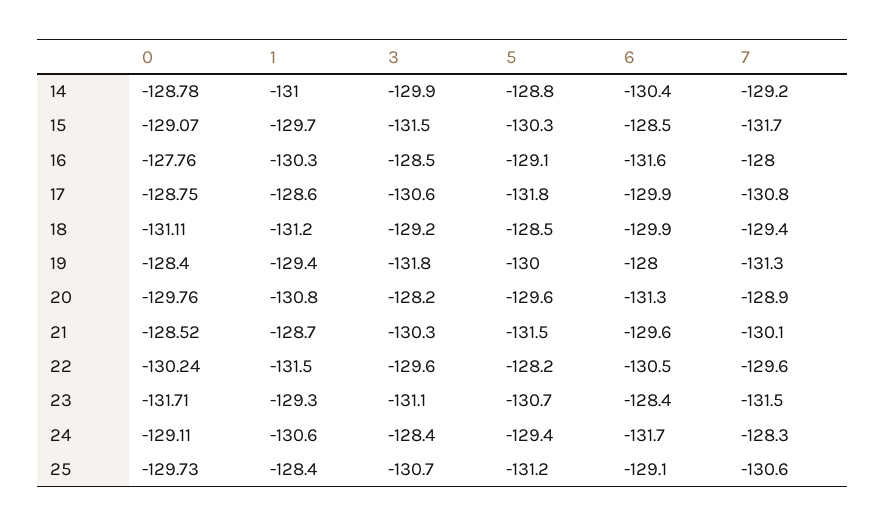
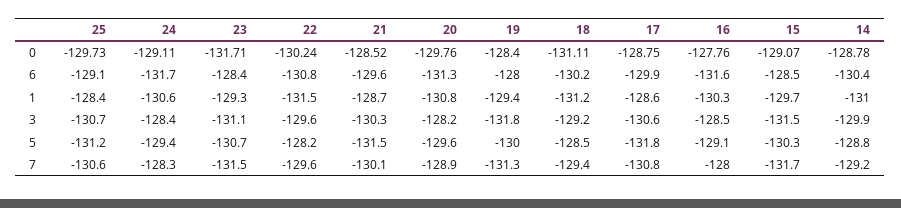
6, 18: -129.9 -> -130.2
6, 22: -130.5 -> -130.8

